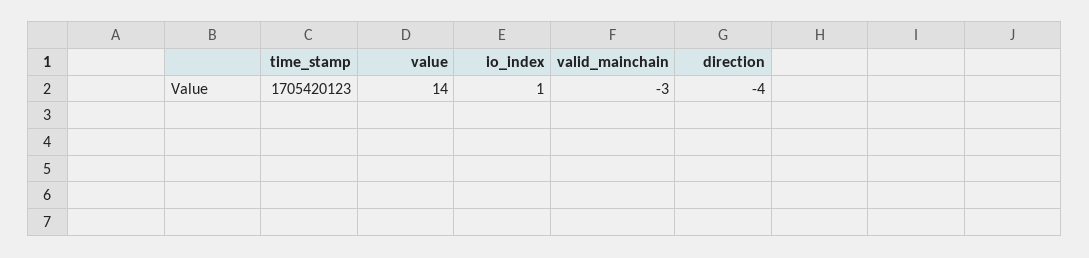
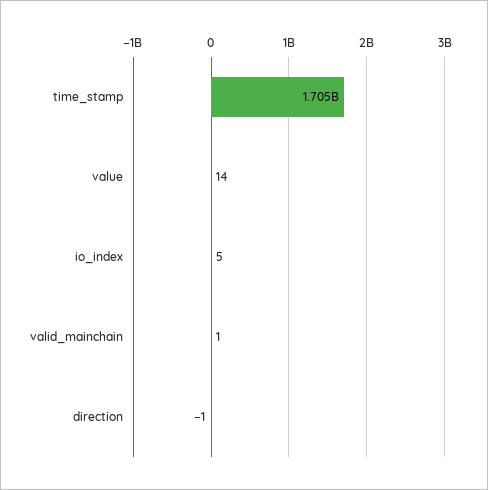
io_index: 1 -> 5
valid_mainchain: -3 -> 1
direction: -4 -> -1

